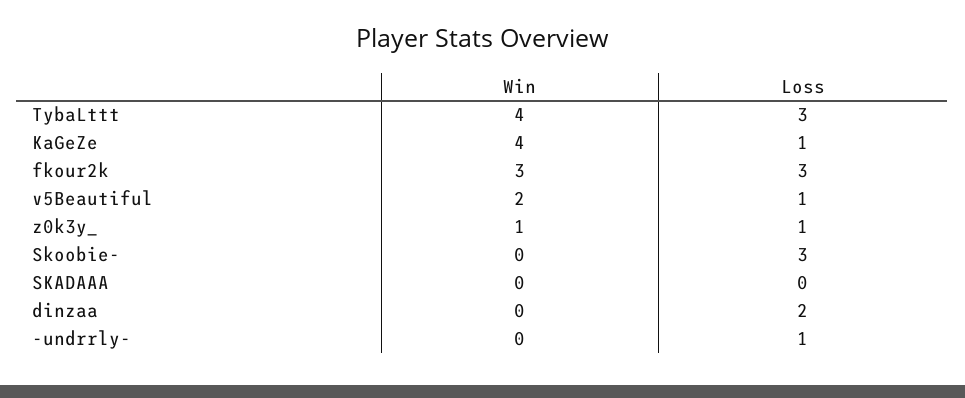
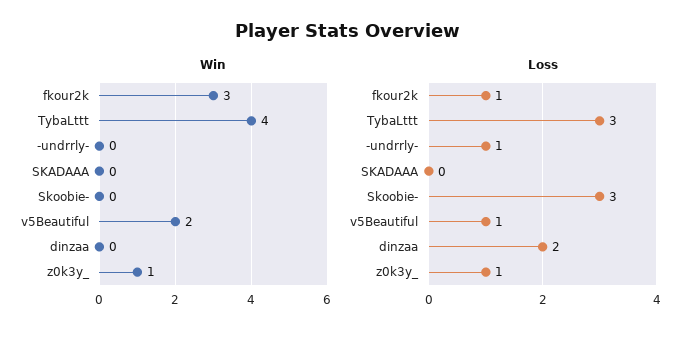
Win, KaGeZe: 4 -> none
Loss, KaGeZe: 1 -> none
Loss, fkour2k: 3 -> 1

